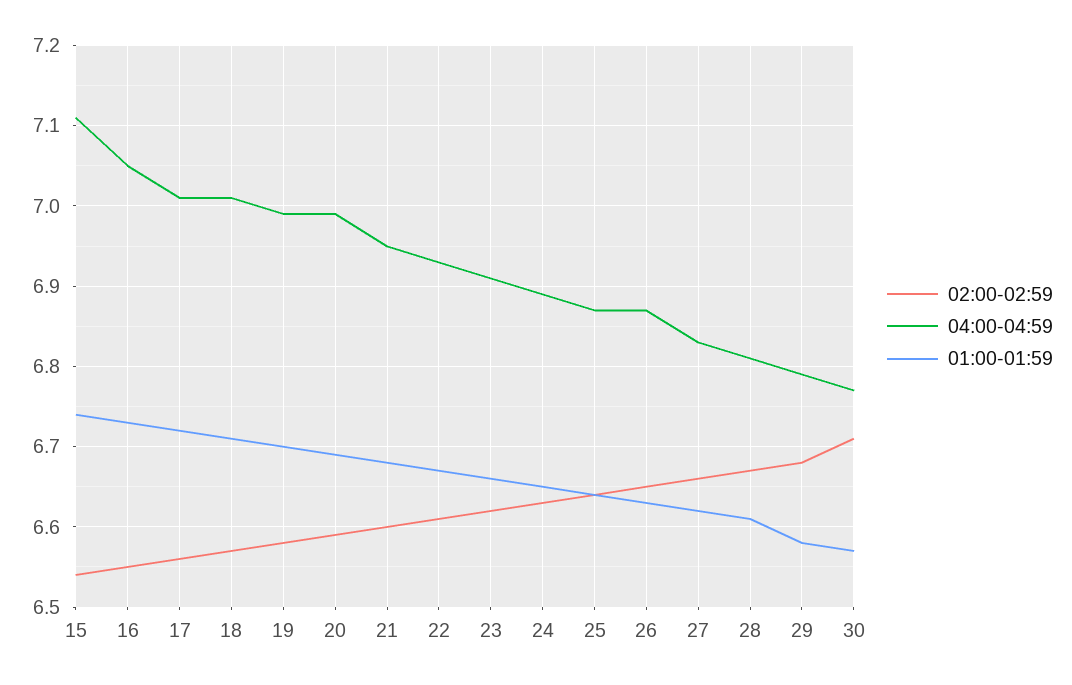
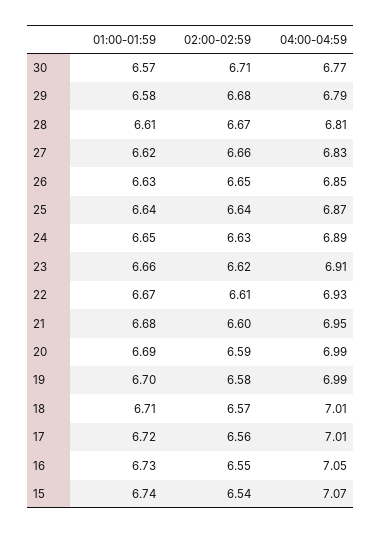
04:00-04:59, 15: 7.11 -> 7.07
04:00-04:59, 26: 6.87 -> 6.85

